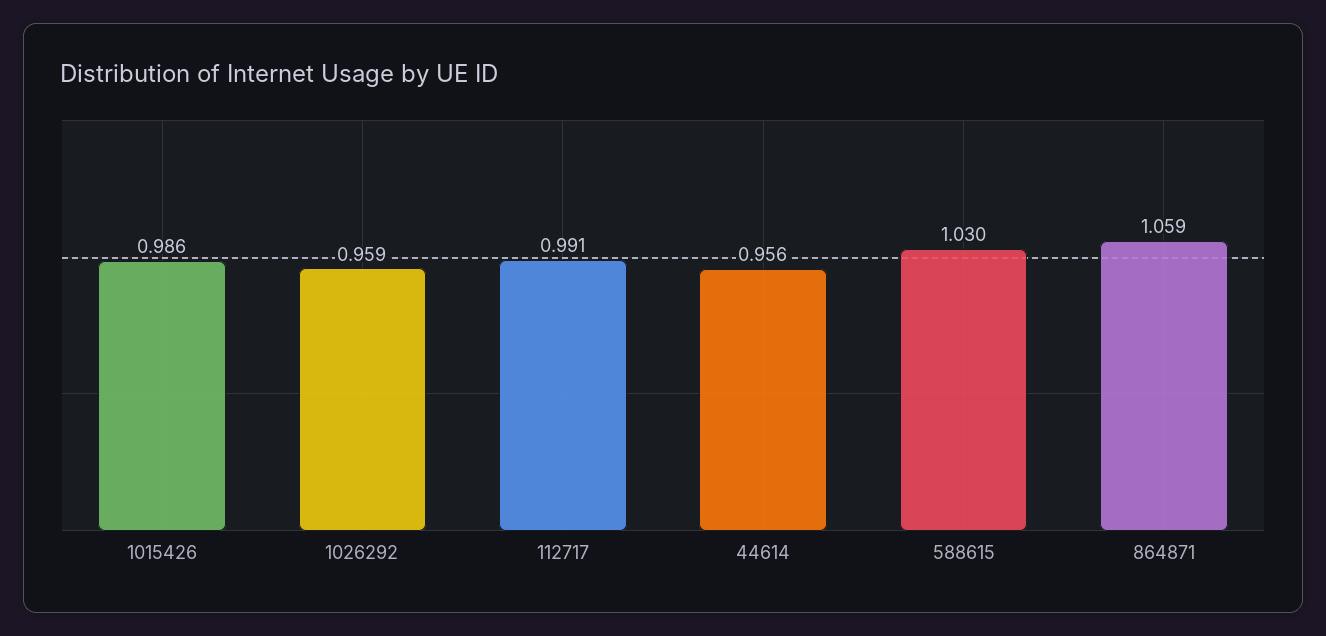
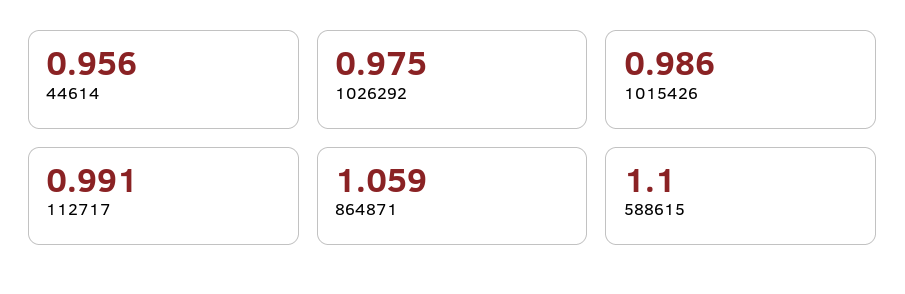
1026292: 0.959 -> 0.975
588615: 1.03 -> 1.1

